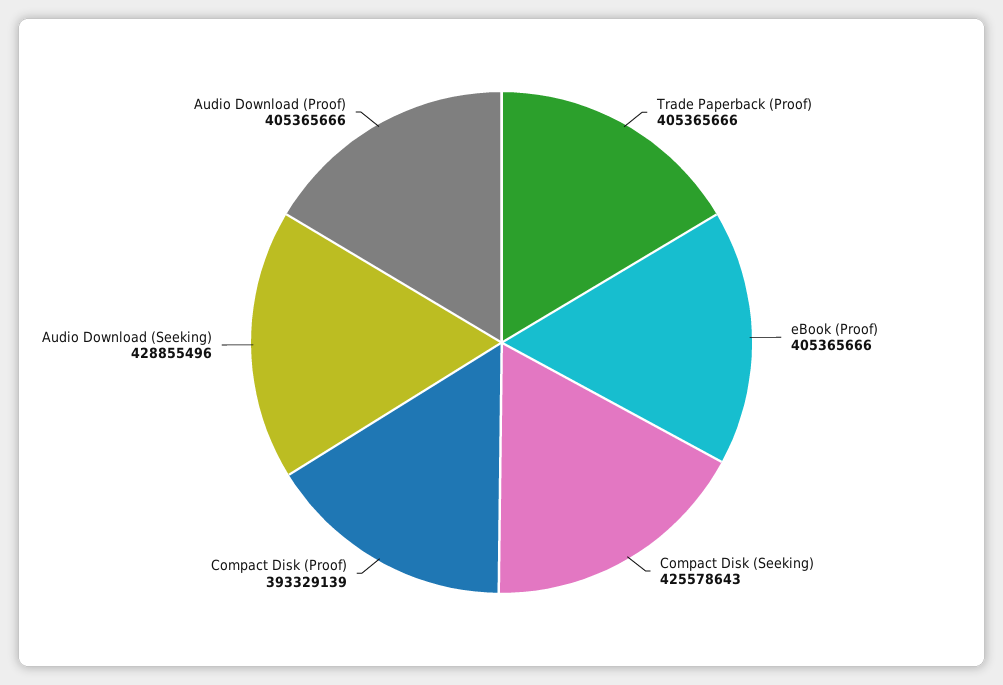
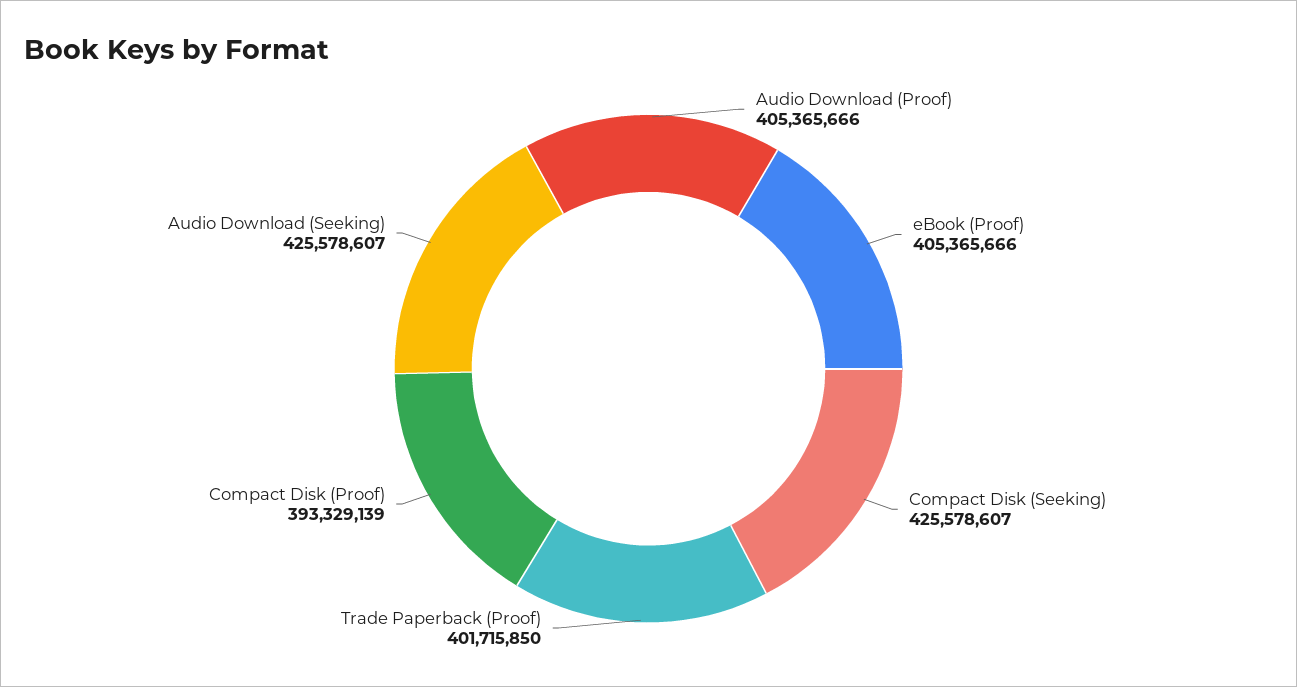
Trade Paperback (Proof): 405365666 -> 401715850
Compact Disk (Seeking): 425578643 -> 425578607
Audio Download (Seeking): 428855496 -> 425578607

